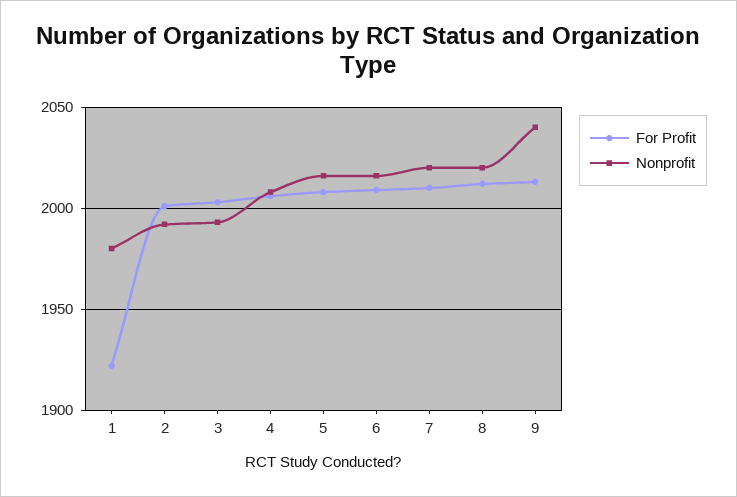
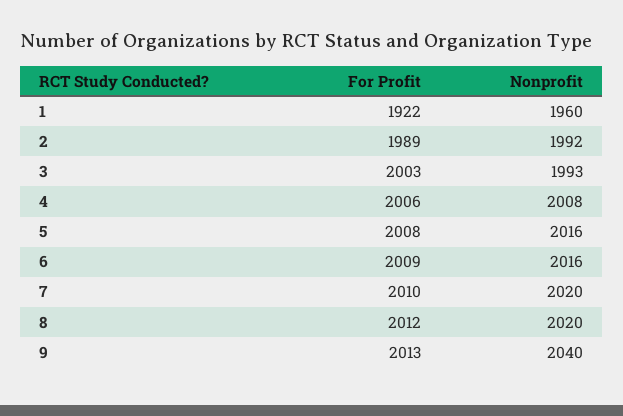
Nonprofit, 1: 1980 -> 1960
For Profit, 2: 2000 -> 1989

